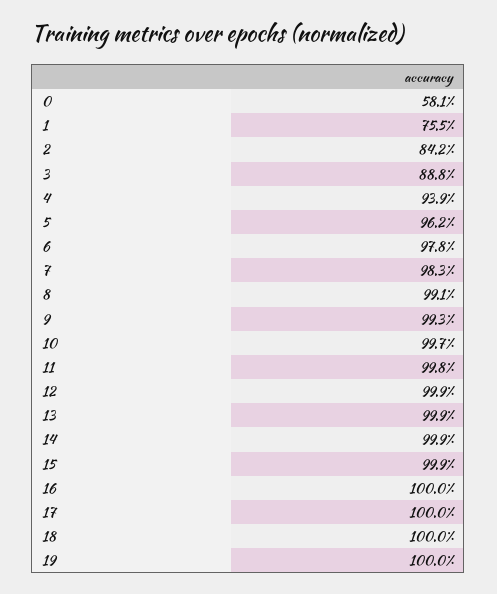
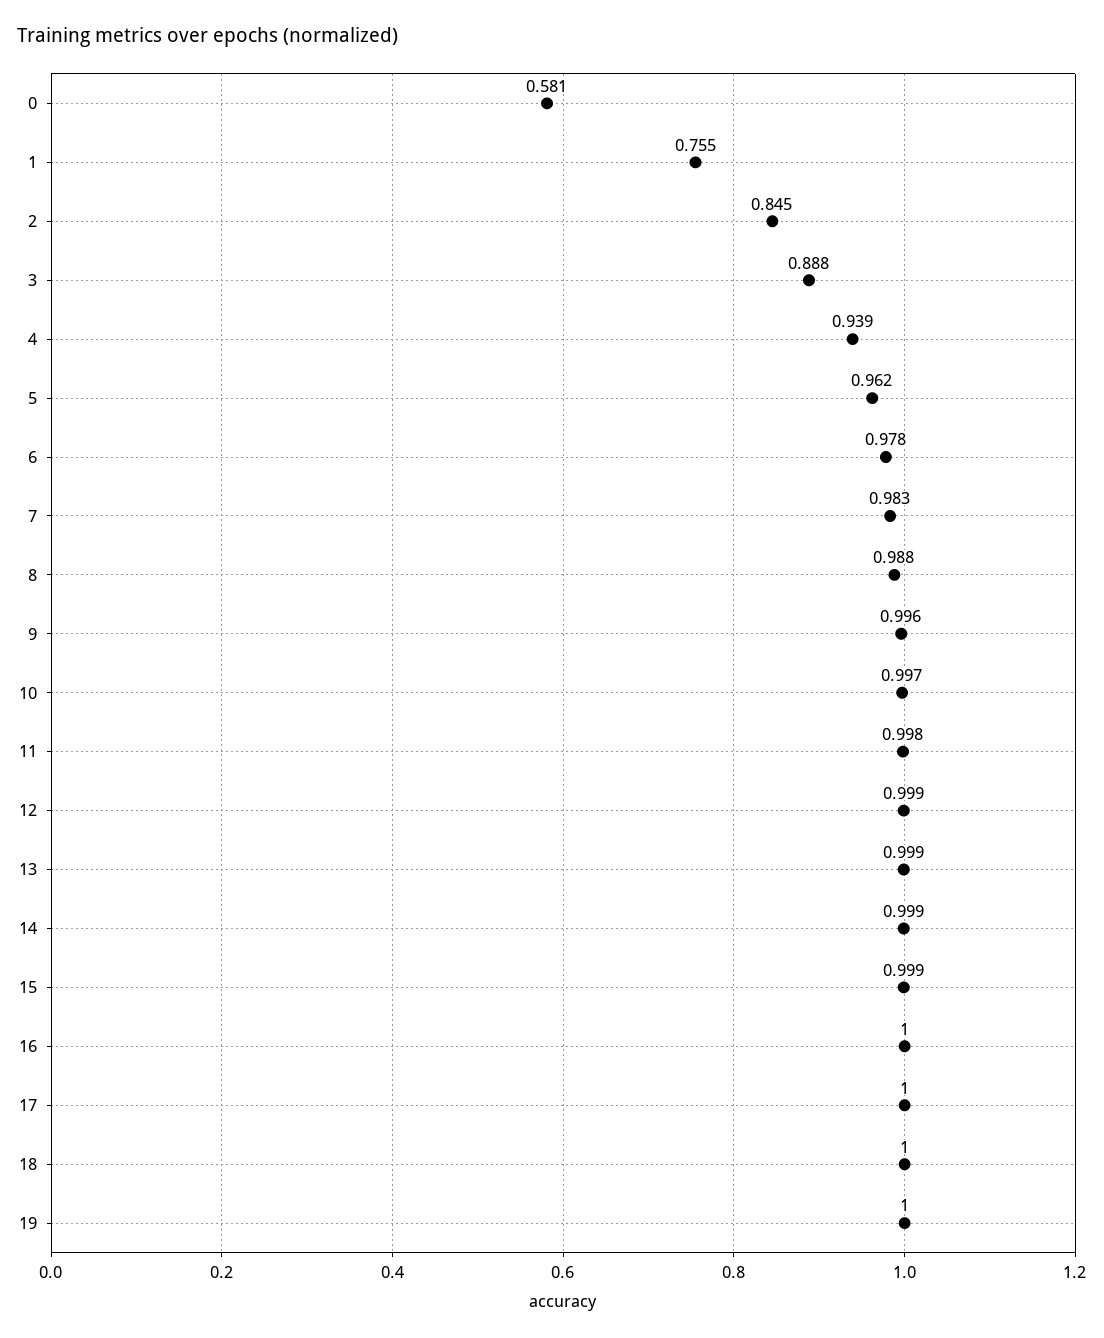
2: 0.842 -> 0.845
8: 0.991 -> 0.988
9: 0.993 -> 0.996

